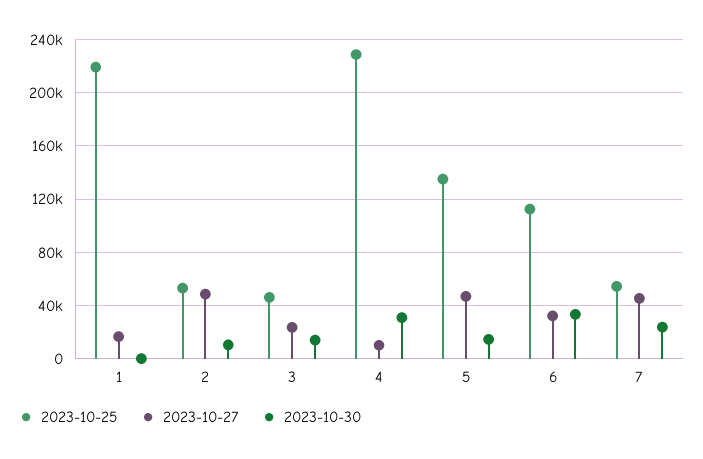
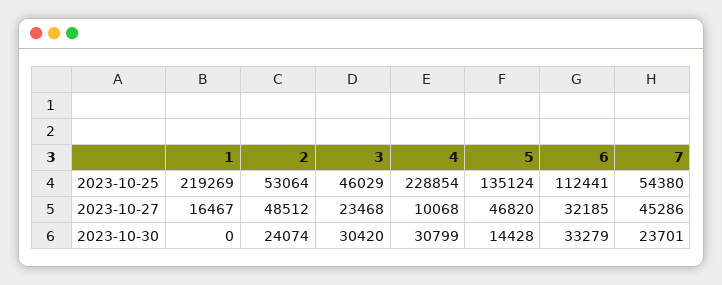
2023-10-30, 2: 10000 -> 24074
2023-10-30, 3: 15000 -> 30420

